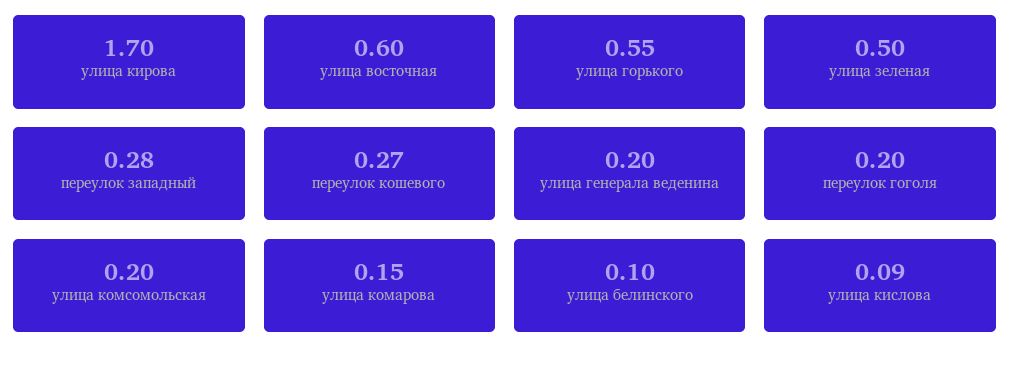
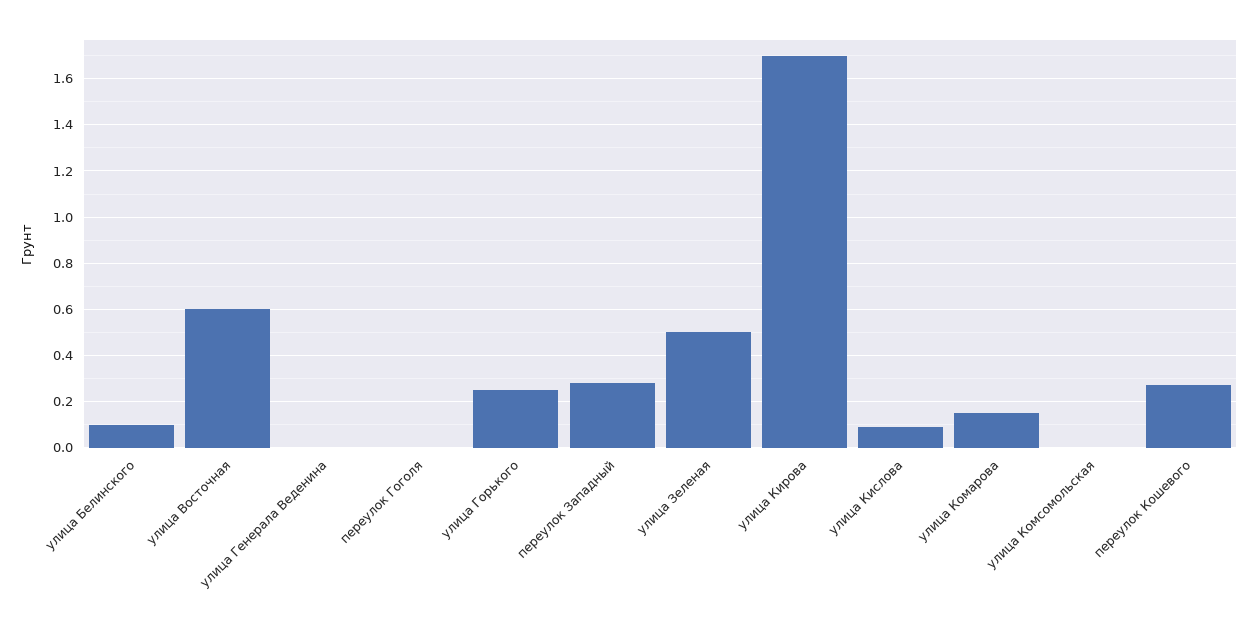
улица горького: 0.55 -> 0.25
улица генерала веденина: 0.2 -> 0
переулок гоголя: 0.2 -> 0
улица комсомольская: 0.2 -> 0

